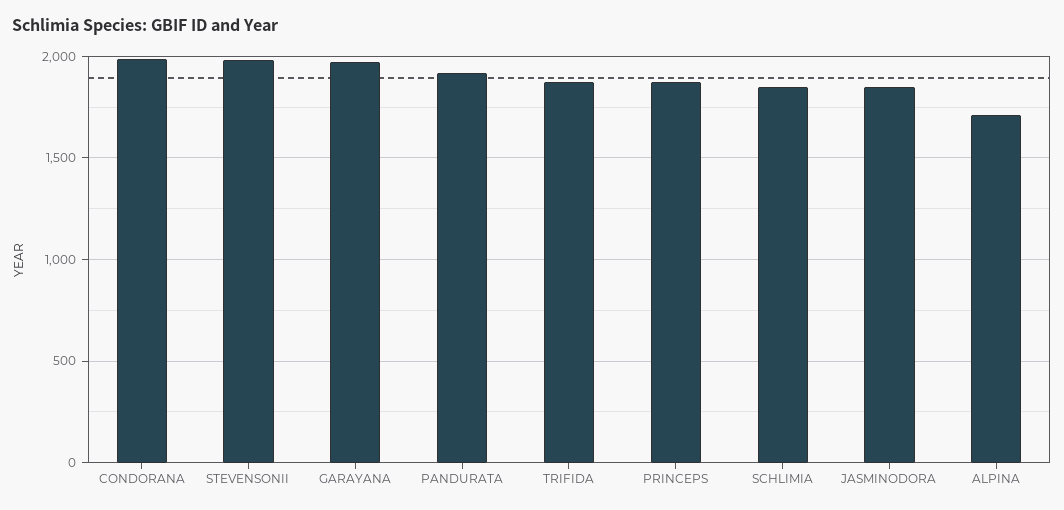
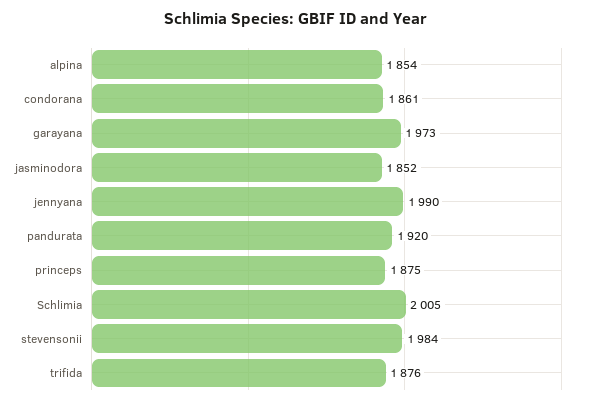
CONDORANA: 2000 -> 1861
SCHLIMIA: 1850 -> 2005
ALPINA: 1700 -> 1854
jennyana: none -> 1990

